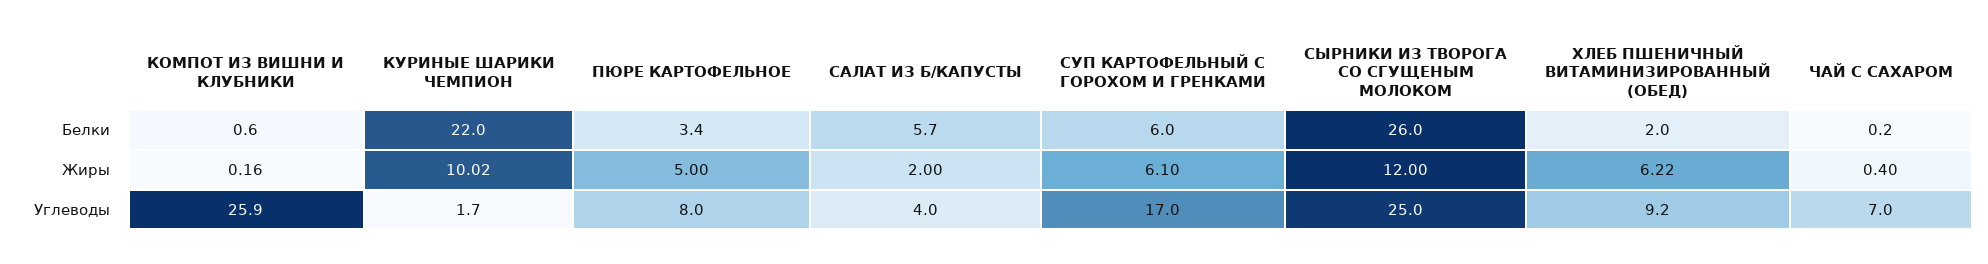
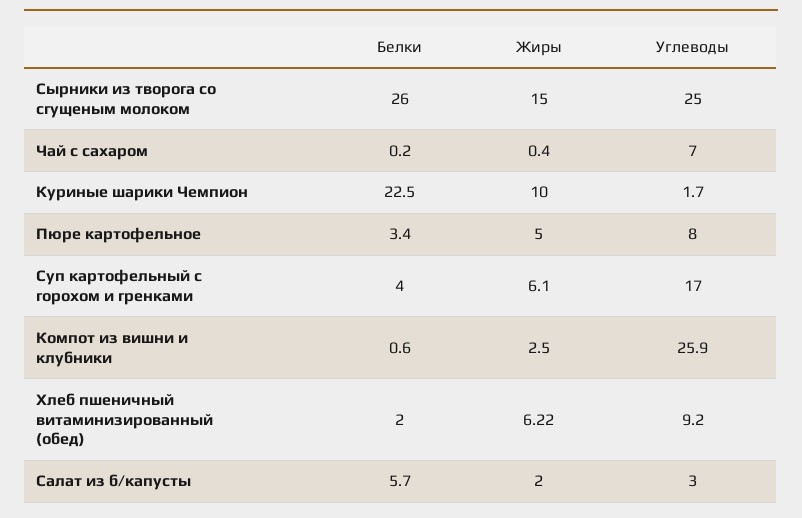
КУРИНЫЕ ШАРИКИ ЧЕМПИОН, Белки: 22 -> 22.5
СУП КАРТОФЕЛЬНЫЙ С ГОРОХОМ И ГРЕНКАМИ, Белки: 6 -> 4
КОМПОТ ИЗ ВИШНИ И КЛУБНИКИ, Жиры: 0.16 -> 2.5
КУРИНЫЕ ШАРИКИ ЧЕМПИОН, Жиры: 10.02 -> 10
СЫРНИКИ ИЗ ТВОРОГА СО СГУЩЕНЫМ МОЛОКОМ, Жиры: 12 -> 15
САЛАТ ИЗ Б/КАПУСТЫ, Углеводы: 4 -> 3

